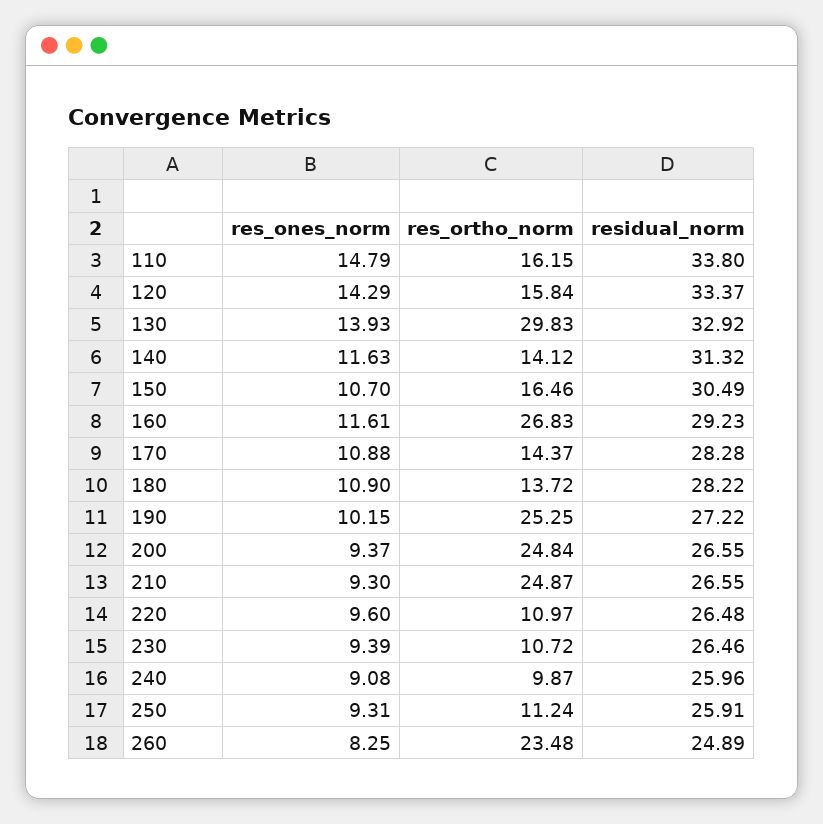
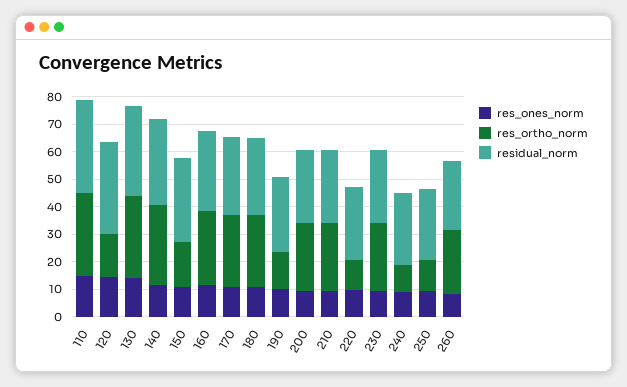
res_ortho_norm, 110: 16.15 -> 30
res_ortho_norm, 140: 14.12 -> 30
res_ortho_norm, 170: 14.37 -> 25
res_ortho_norm, 180: 13.72 -> 25
res_ortho_norm, 190: 25.25 -> 15
res_ortho_norm, 230: 10.72 -> 25

